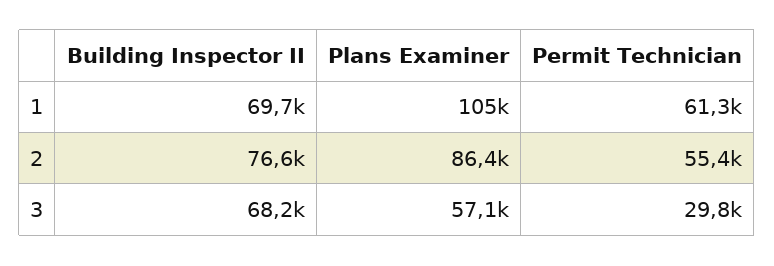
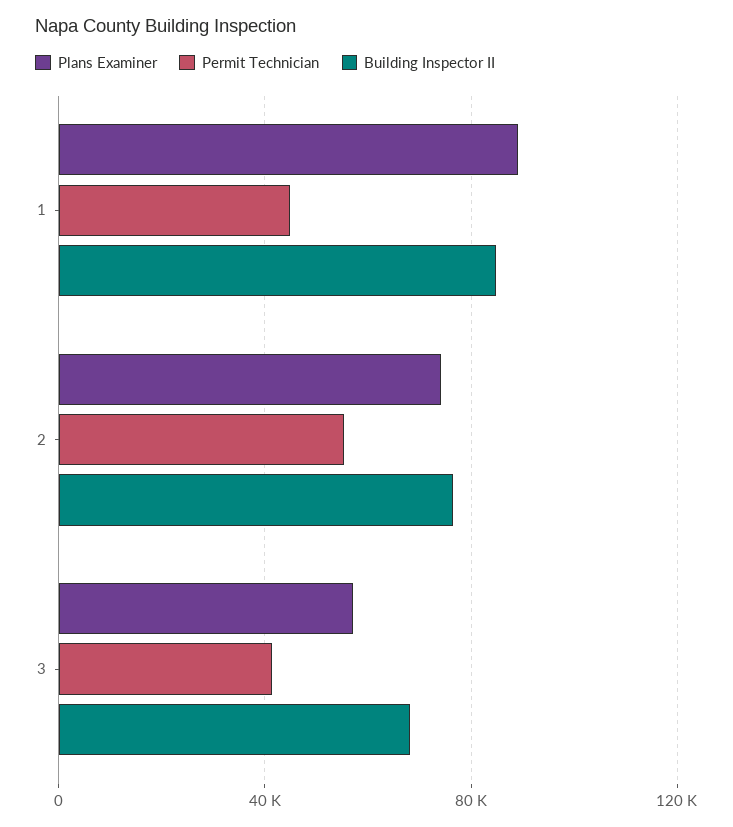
Building Inspector II, 1: 69700 -> 85000
Plans Examiner, 1: 105000 -> 90000
Permit Technician, 1: 61300 -> 45000
Plans Examiner, 2: 86400 -> 75000
Permit Technician, 3: 29800 -> 40000

